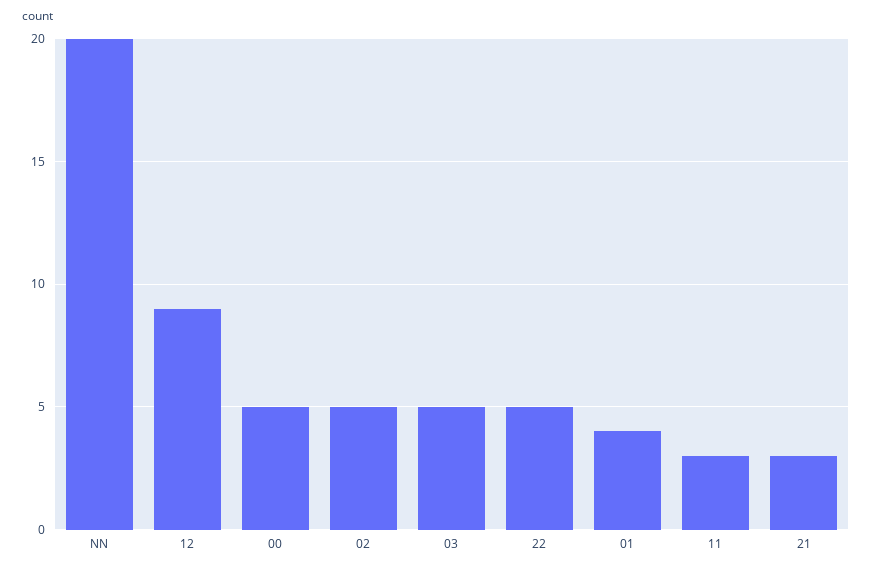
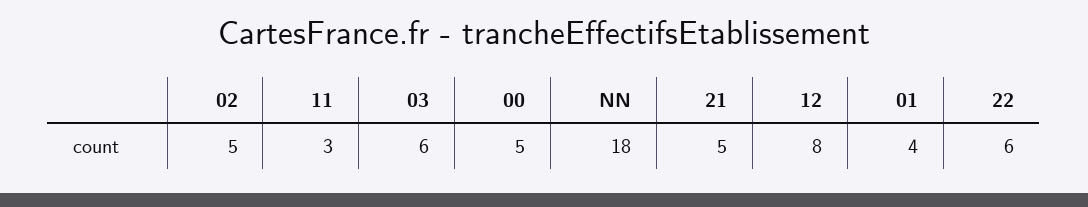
NN: 20 -> 18
12: 9 -> 8
03: 5 -> 6
22: 5 -> 6
21: 3 -> 5

